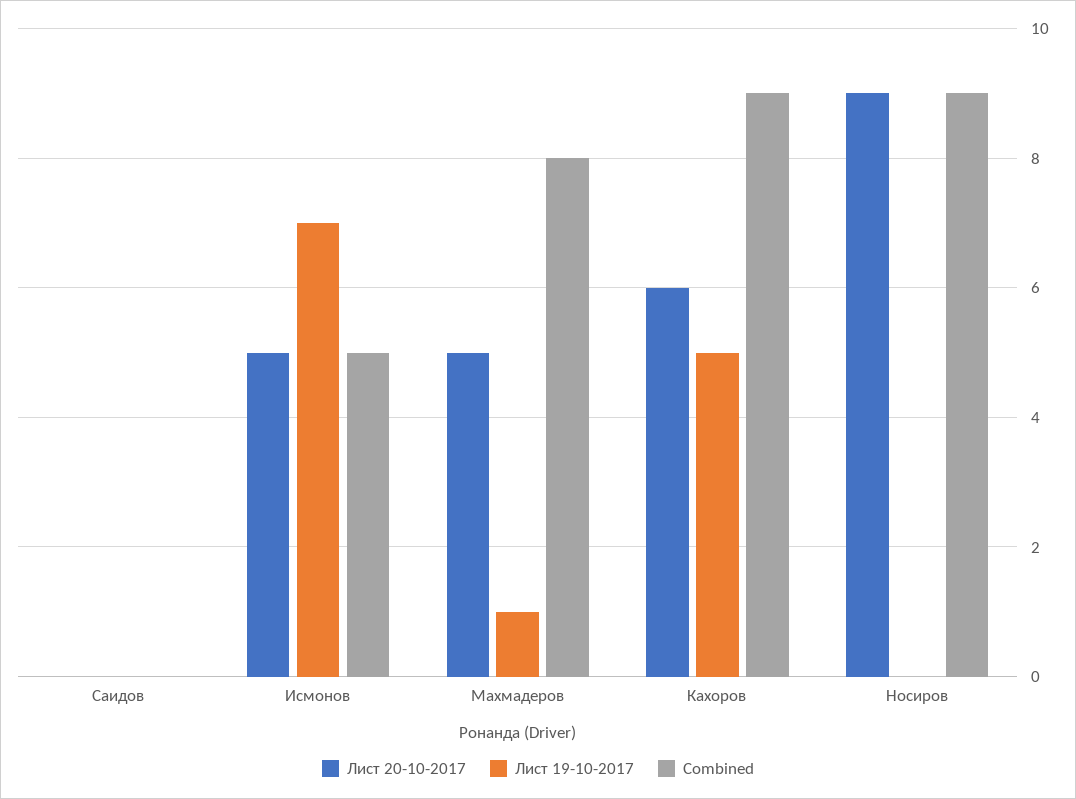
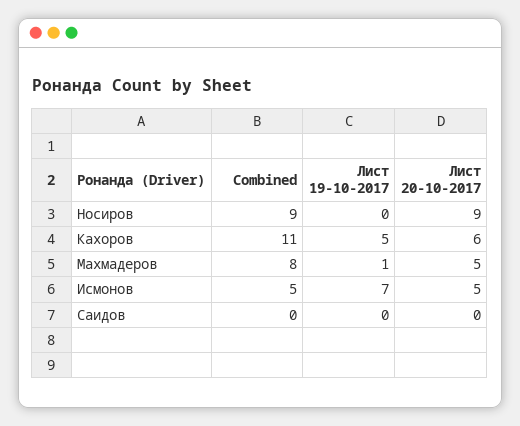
Combined, Кахоров: 9 -> 11

